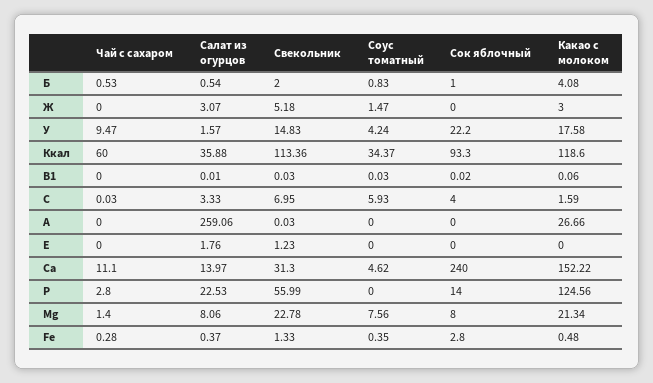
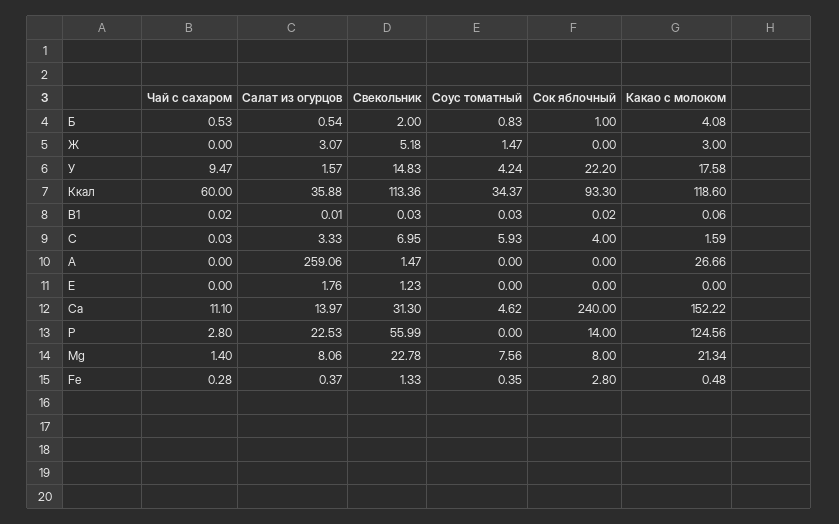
Чай с сахаром, B1: 0 -> 0.02
Свекольник, А: 0.03 -> 1.47

